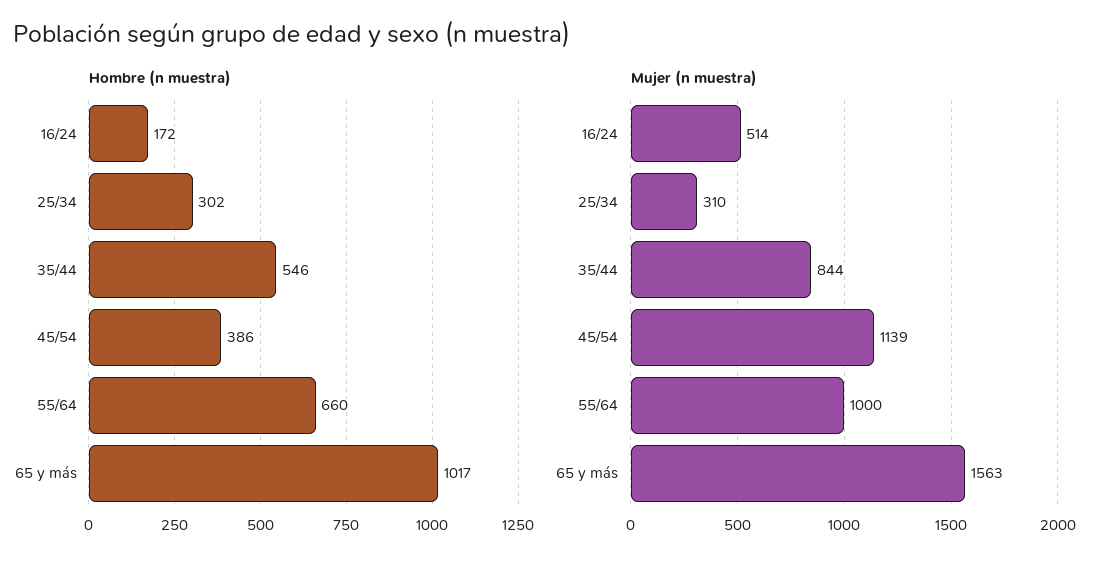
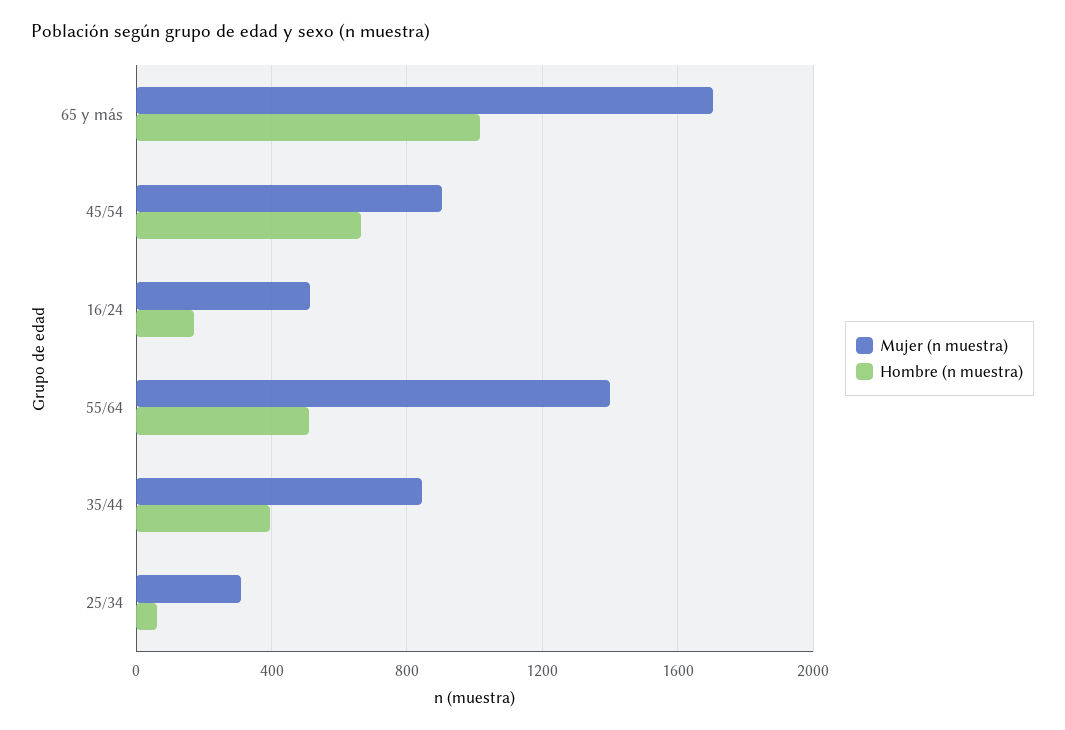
Hombre (n muestra), 25/34: 302 -> 50
Hombre (n muestra), 35/44: 546 -> 400
Hombre (n muestra), 45/54: 386 -> 650
Hombre (n muestra), 55/64: 660 -> 500
Mujer (n muestra), 45/54: 1139 -> 900
Mujer (n muestra), 55/64: 1000 -> 1400
Mujer (n muestra), 65 y más: 1563 -> 1700

